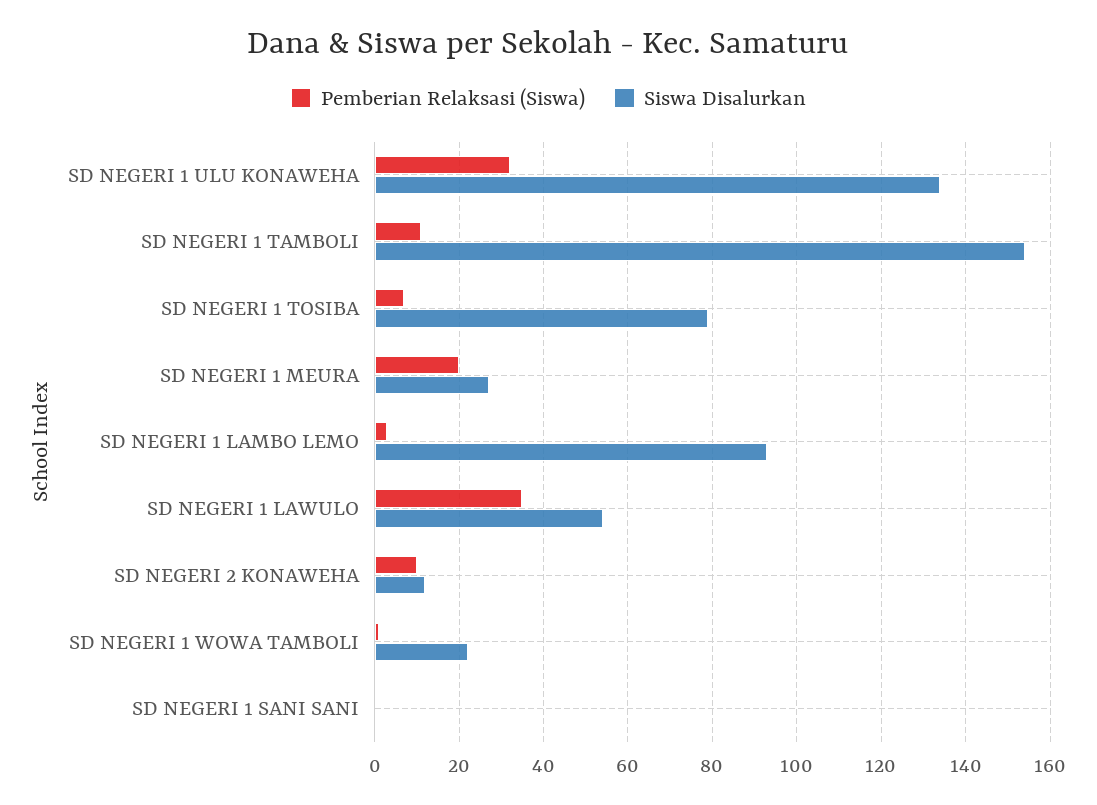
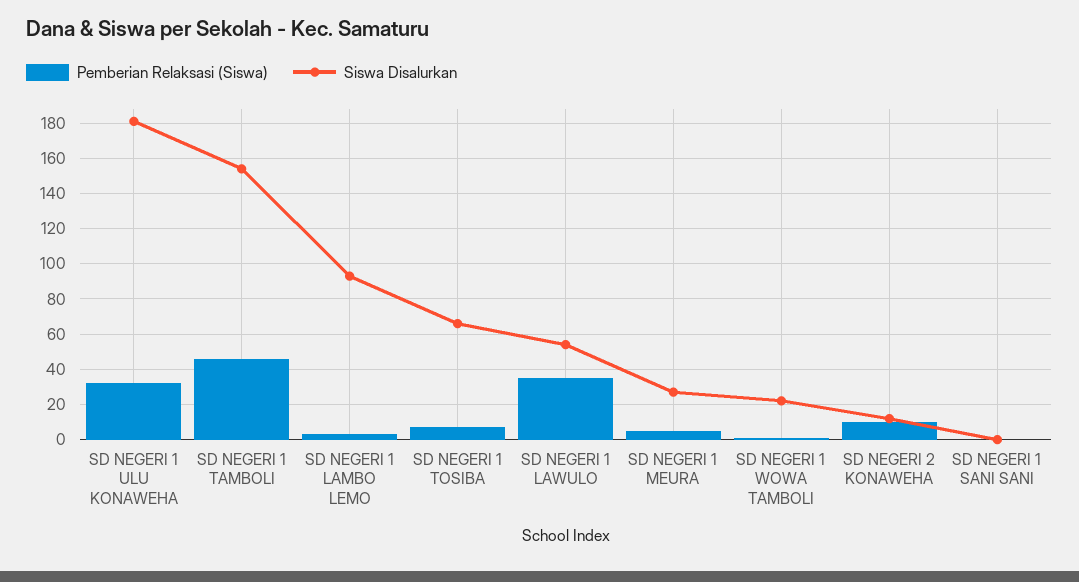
Siswa Disalurkan, SD NEGERI 1 ULU KONAWEHA: 135 -> 180
Pemberian Relaksasi (Siswa), SD NEGERI 1 TAMBOLI: 10 -> 45
Siswa Disalurkan, SD NEGERI 1 TOSIBA: 80 -> 65
Pemberian Relaksasi (Siswa), SD NEGERI 1 MEURA: 20 -> 5

